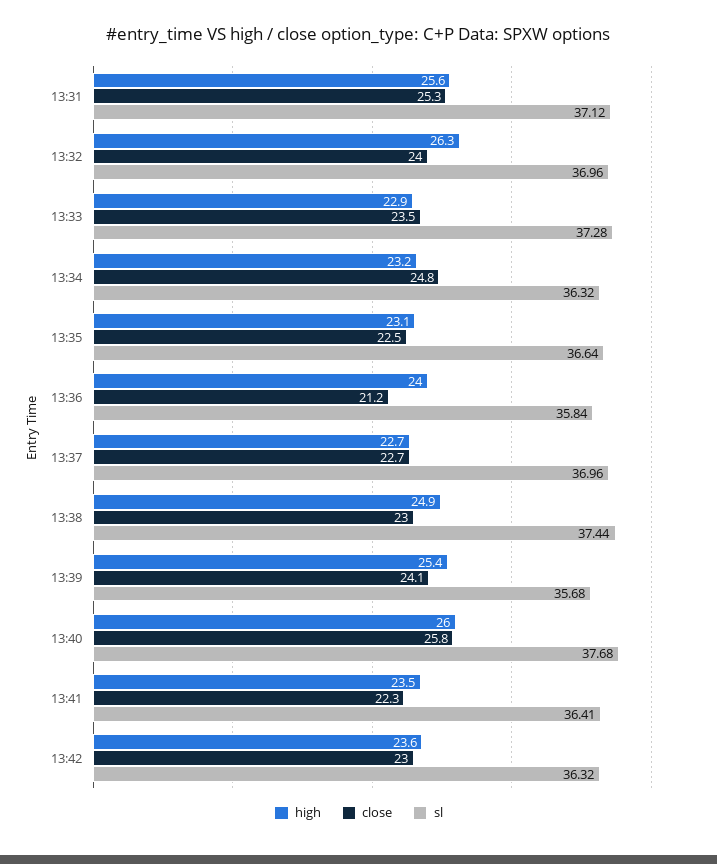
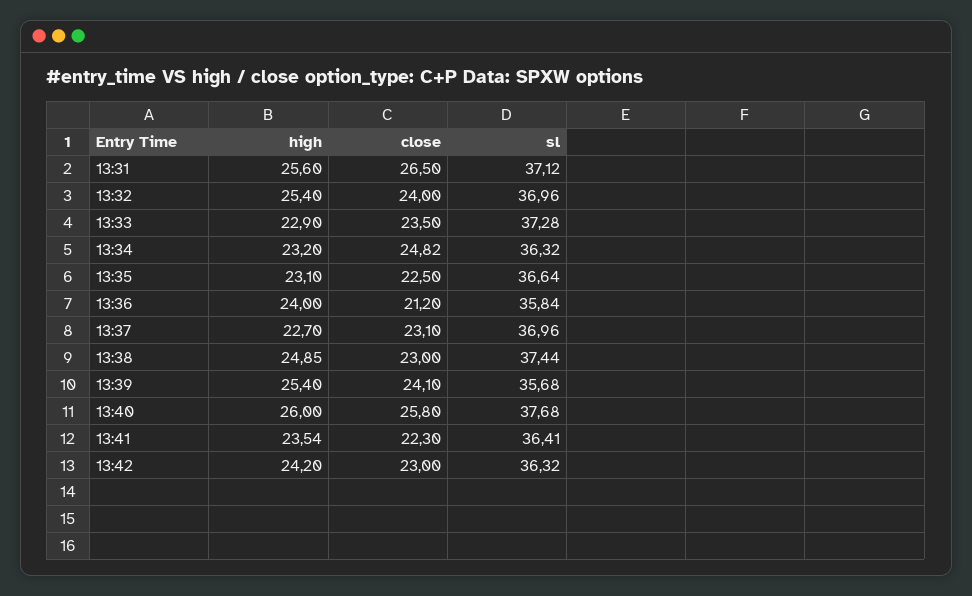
close, 13:31: 25.3 -> 26.5
high, 13:32: 26.3 -> 25.4
close, 13:37: 22.7 -> 23.1
high, 13:42: 23.6 -> 24.2

